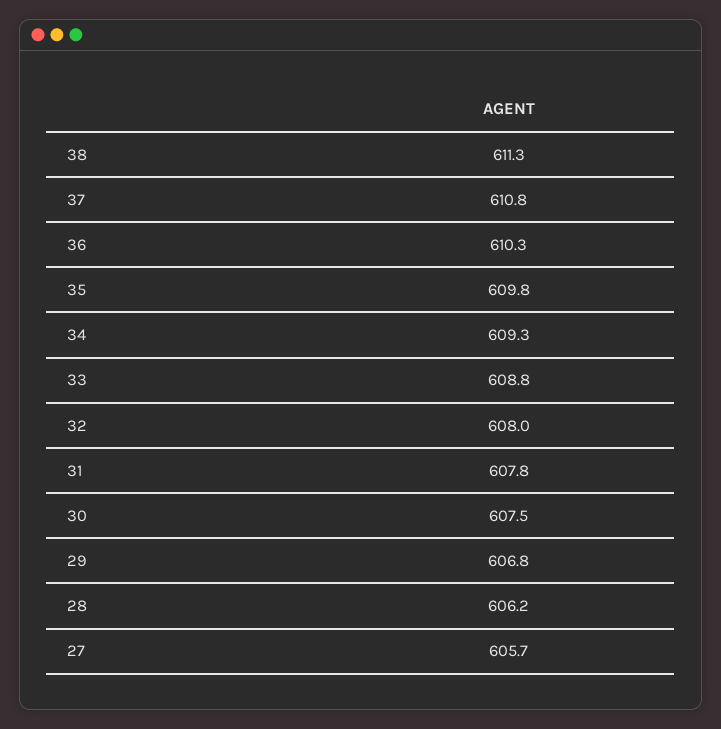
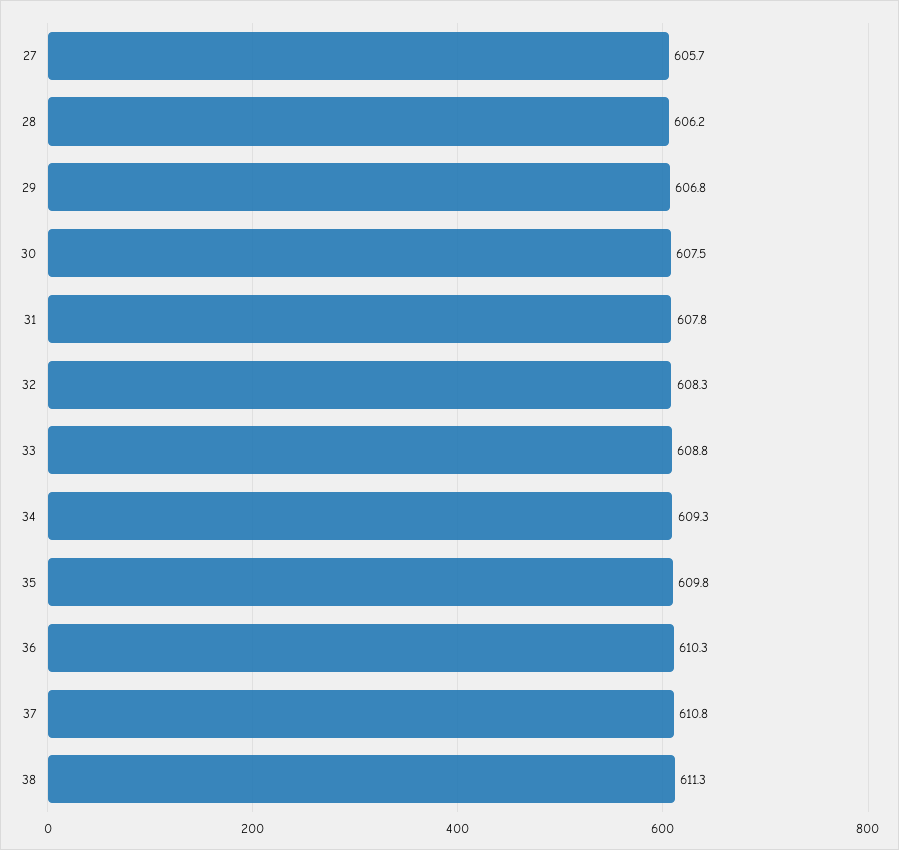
32: 608 -> 608.3

